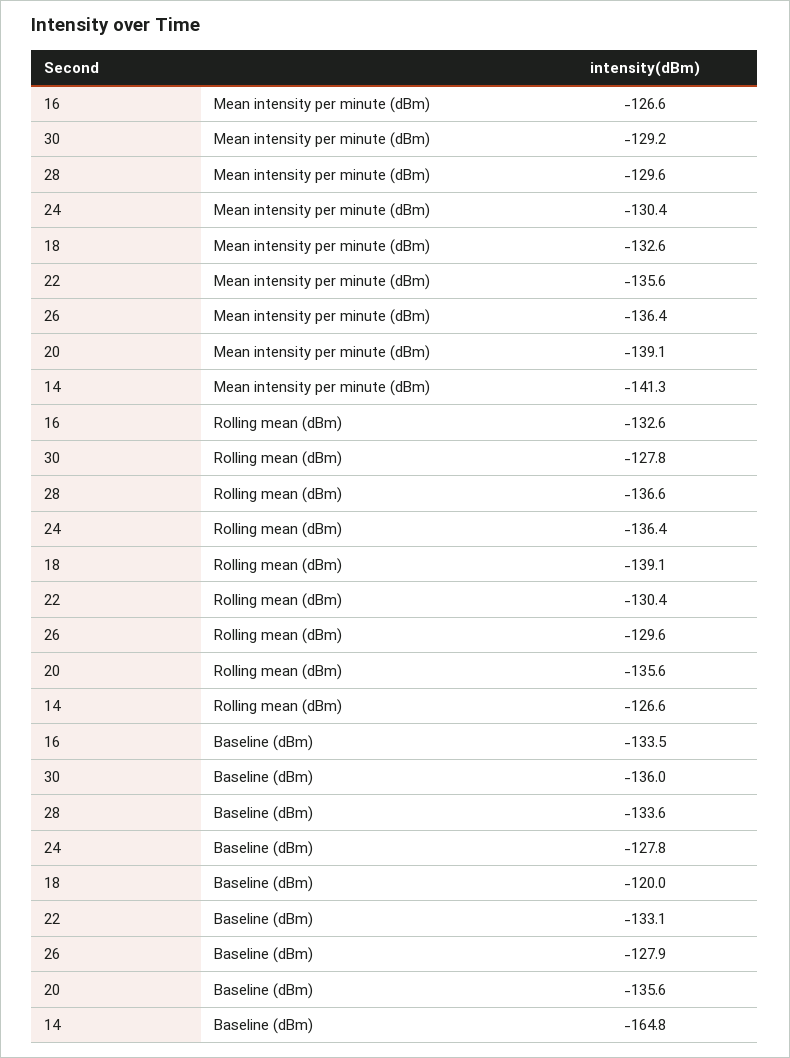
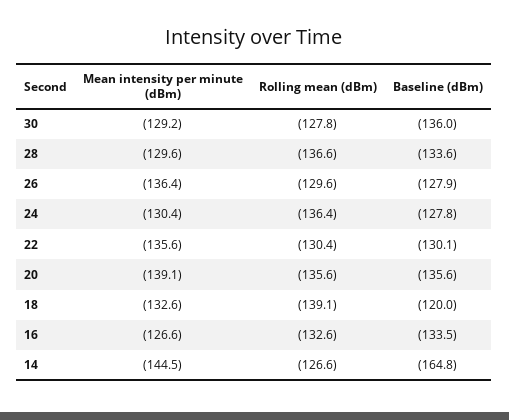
14, Mean intensity per minute (dBm): -141.3 -> -144.5
22, Baseline (dBm): -133.1 -> -130.1

